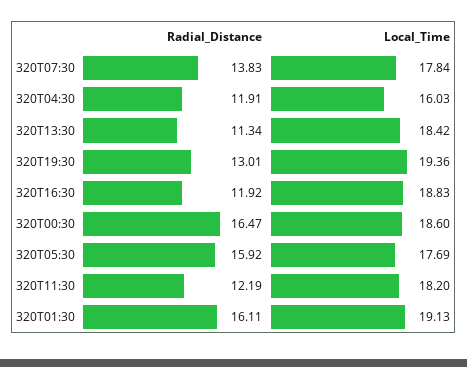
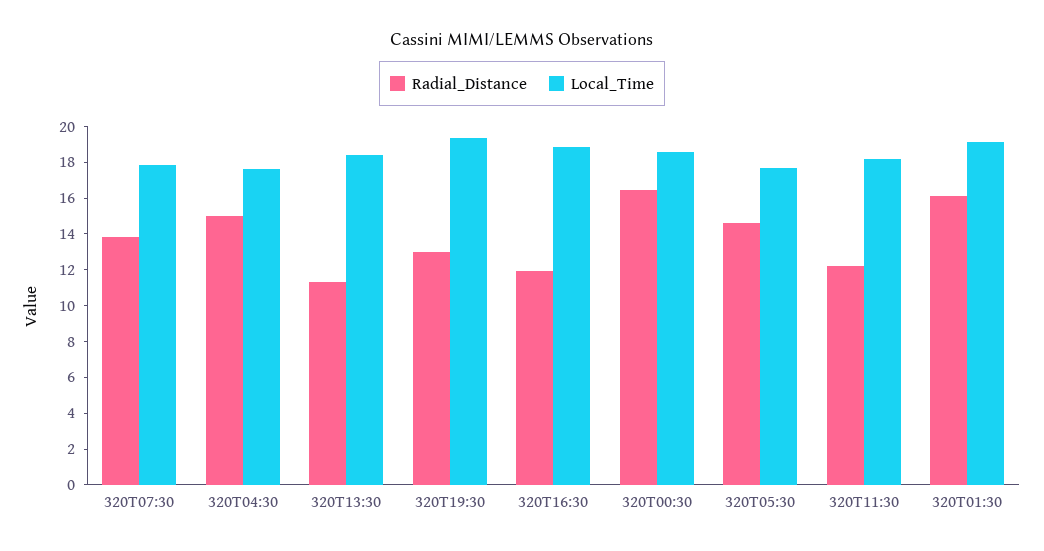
Radial_Distance, 320T04:30: 11.91 -> 15
Local_Time, 320T04:30: 16.03 -> 17.5
Radial_Distance, 320T05:30: 15.92 -> 14.5

